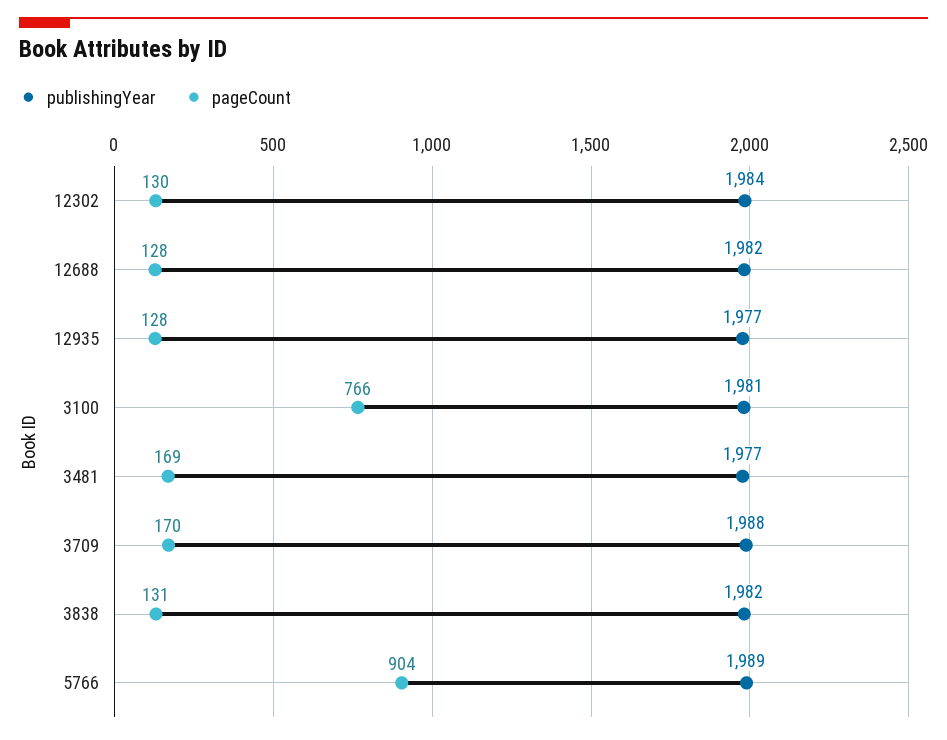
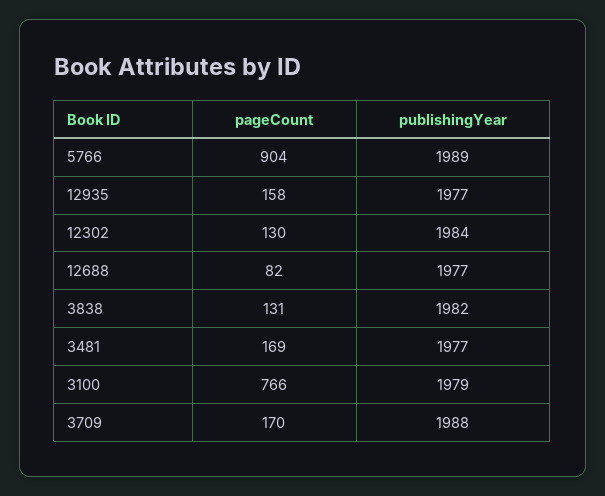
publishingYear, 12688: 1982 -> 1977
pageCount, 12688: 128 -> 82
pageCount, 12935: 128 -> 158
publishingYear, 3100: 1981 -> 1979

